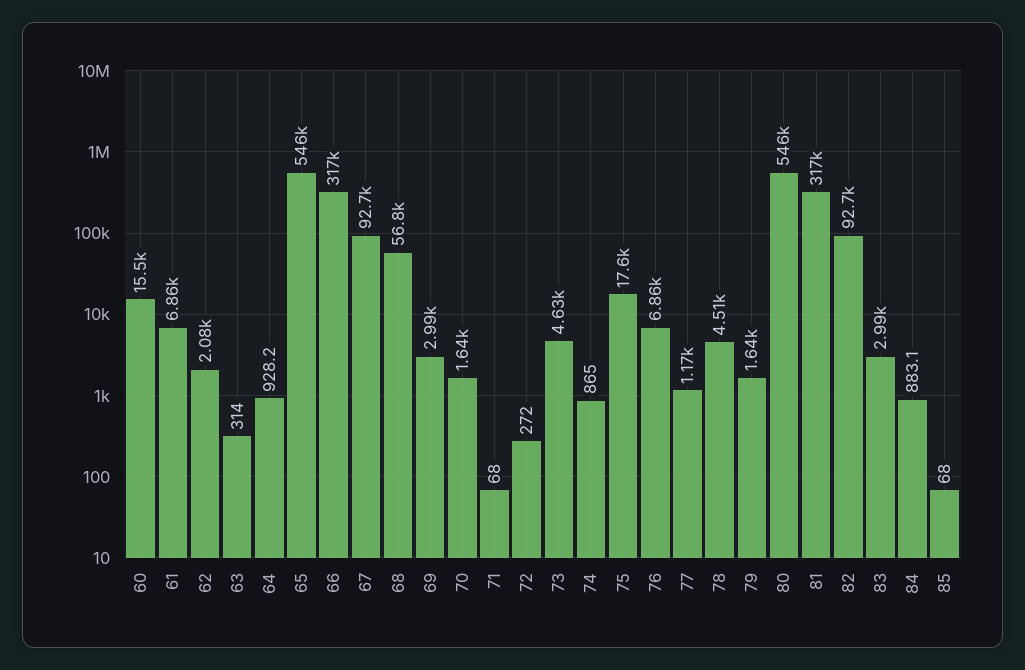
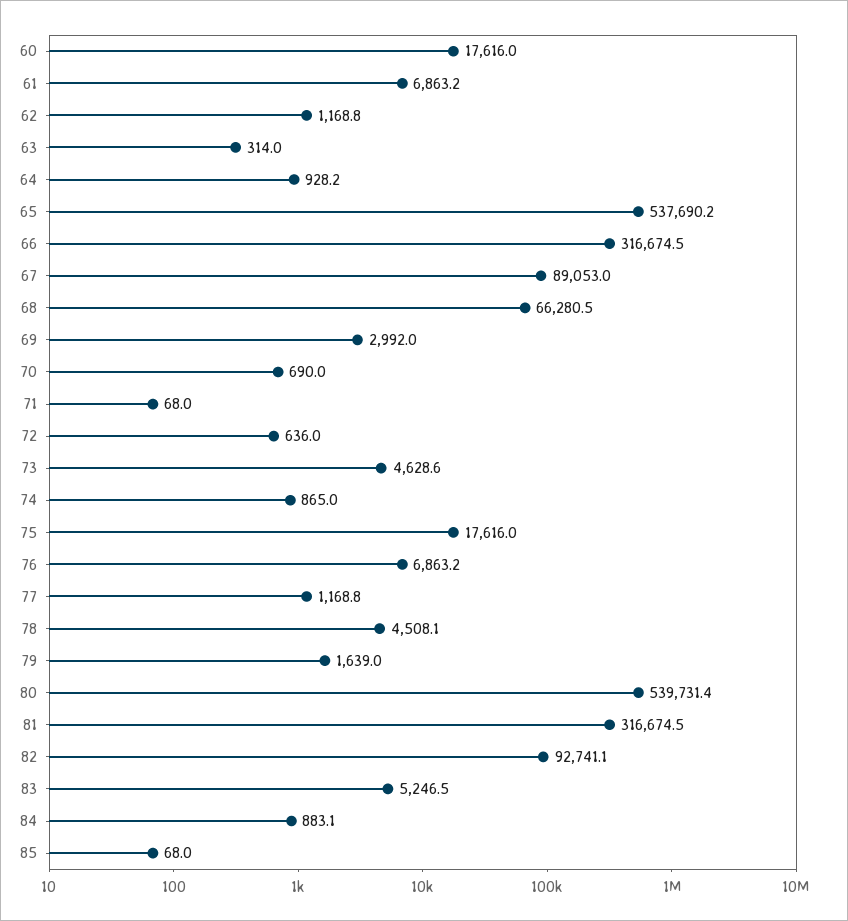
60: 15500 -> 17616
62: 2080 -> 1168.8
65: 546000 -> 537690.2
67: 92700 -> 89053
68: 56800 -> 66280.5
70: 1640 -> 690
72: 272 -> 636
80: 546000 -> 539731.4
83: 2990 -> 5246.5

